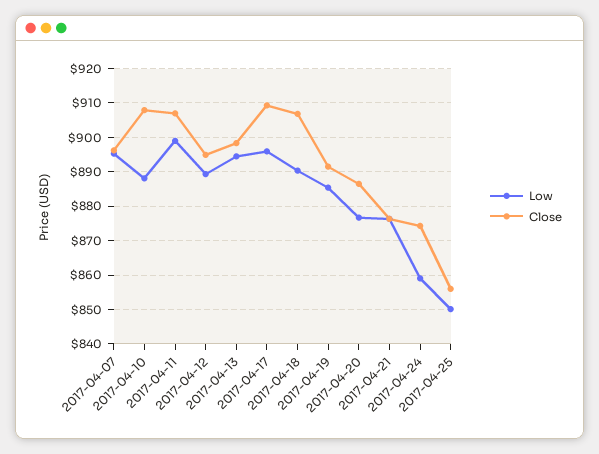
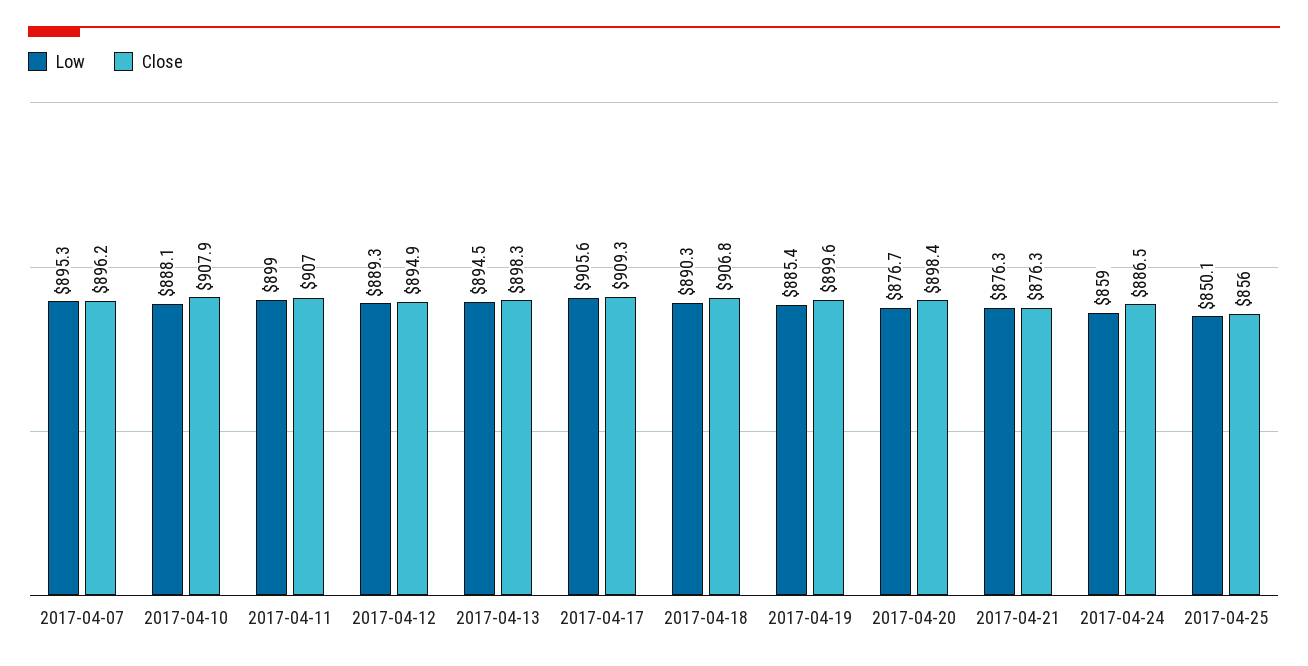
Low, 2017-04-17: 896 -> 905.6
Close, 2017-04-19: 892 -> 899.6
Close, 2017-04-20: 886 -> 898.4
Close, 2017-04-24: 874 -> 886.5

